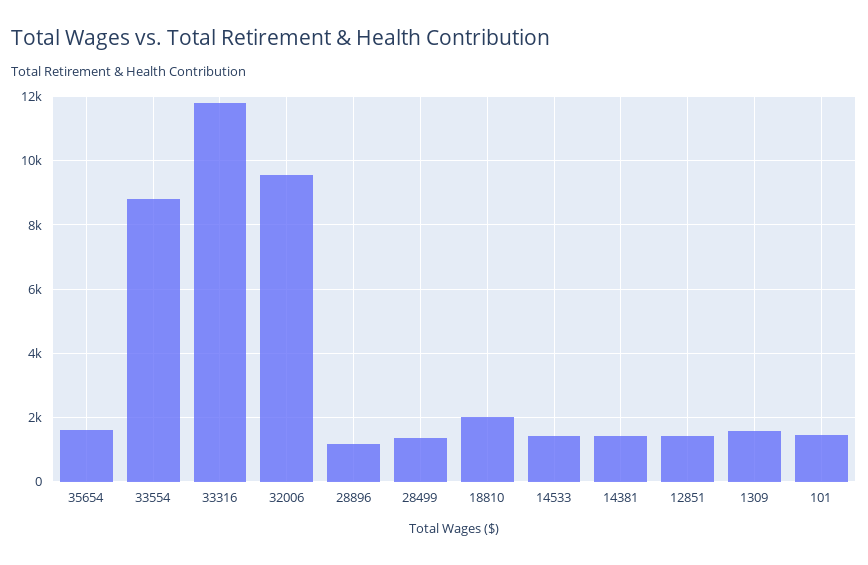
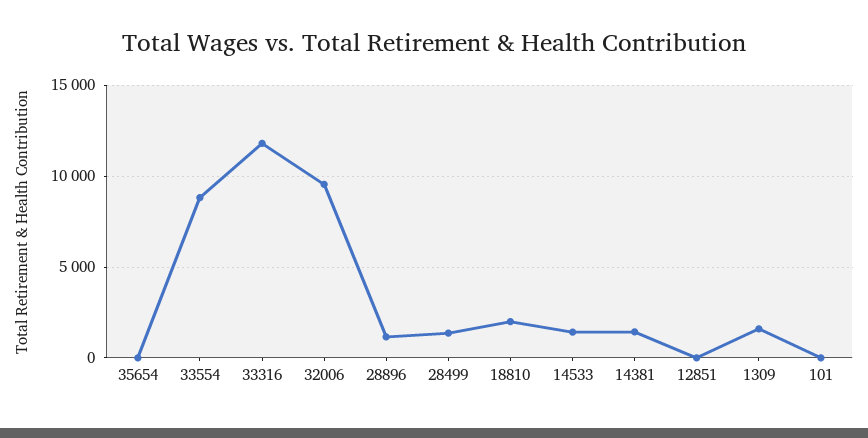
35654: 1600 -> 0
12851: 1400 -> 0
101: 1400 -> 0

